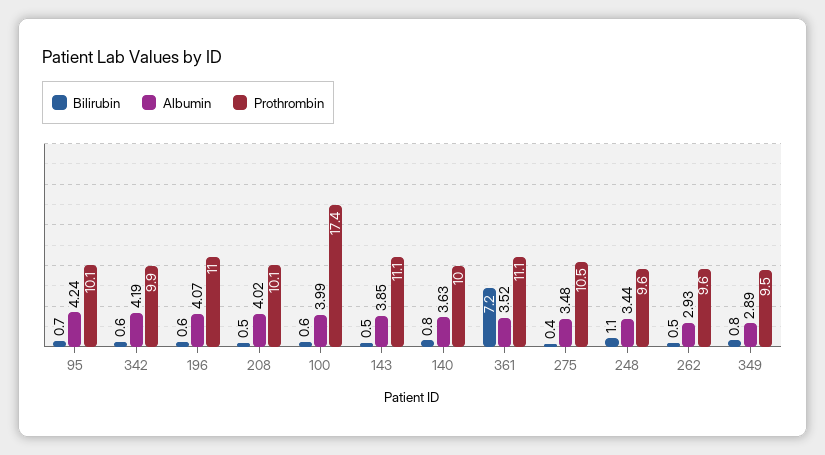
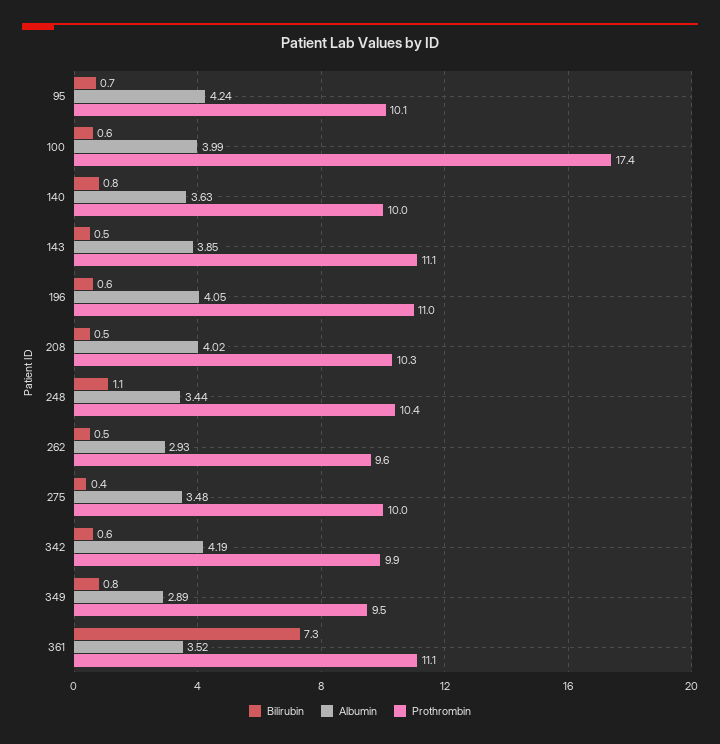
Albumin, 196: 4.07 -> 4.05
Prothrombin, 208: 10.1 -> 10.3
Bilirubin, 361: 7.2 -> 7.3
Prothrombin, 275: 10.5 -> 10
Prothrombin, 248: 9.6 -> 10.4

